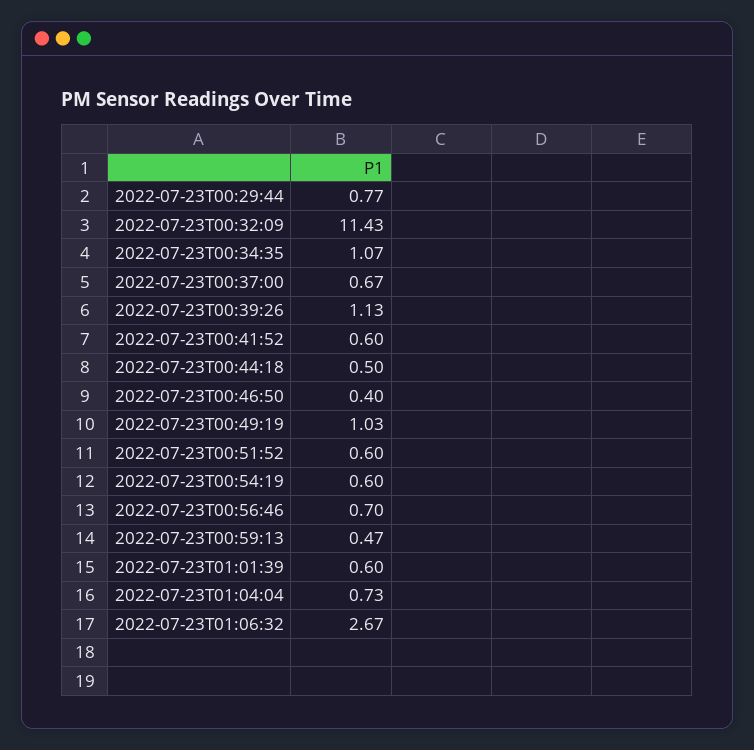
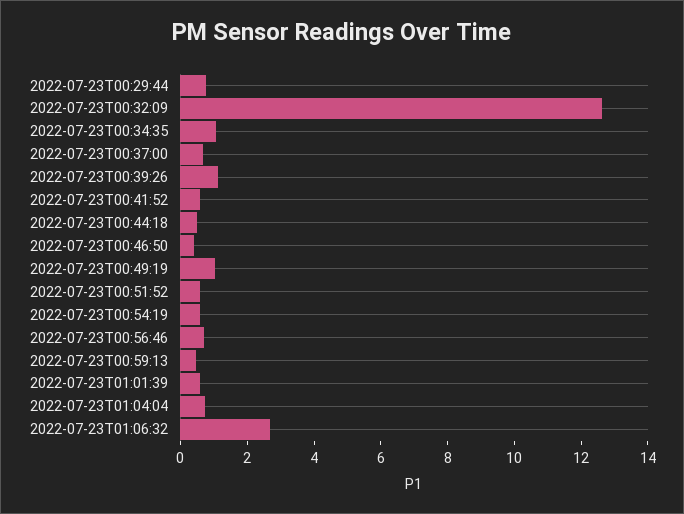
2022-07-23T00:32:09: 11.43 -> 12.5

